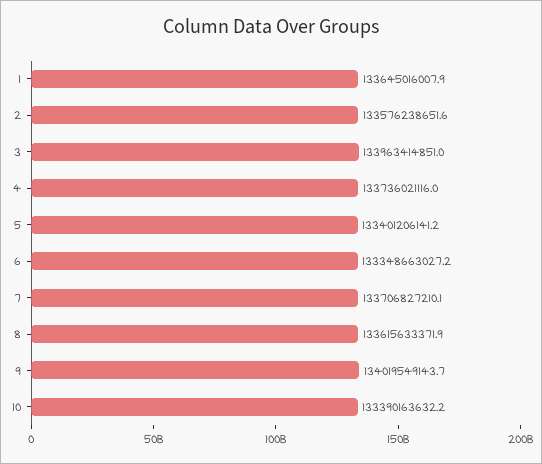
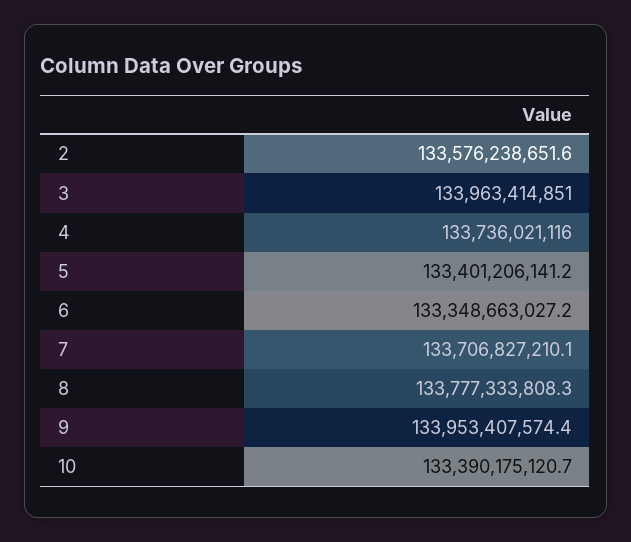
1: 133645016007.9 -> none
8: 133615633371.9 -> 133777333808.3
9: 134019549143.7 -> 133953407574.4
10: 133390163632.2 -> 133390175120.7

